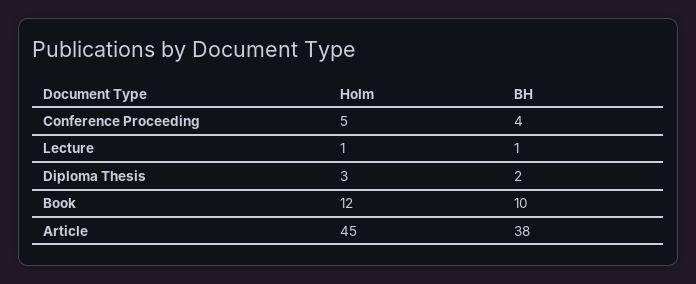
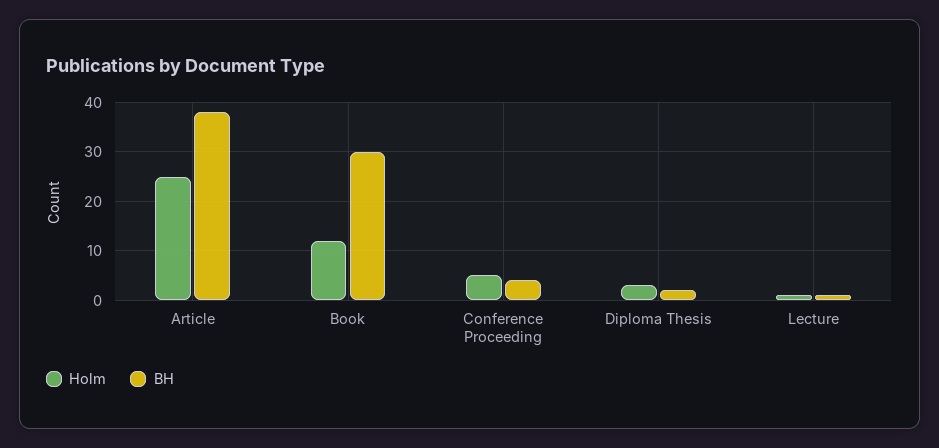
BH, Book: 10 -> 30
Holm, Article: 45 -> 25

